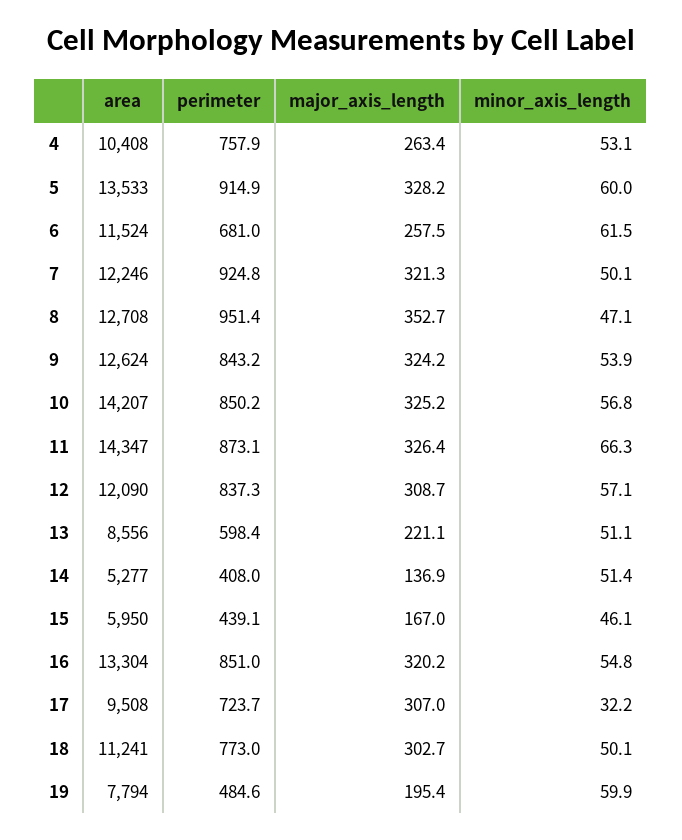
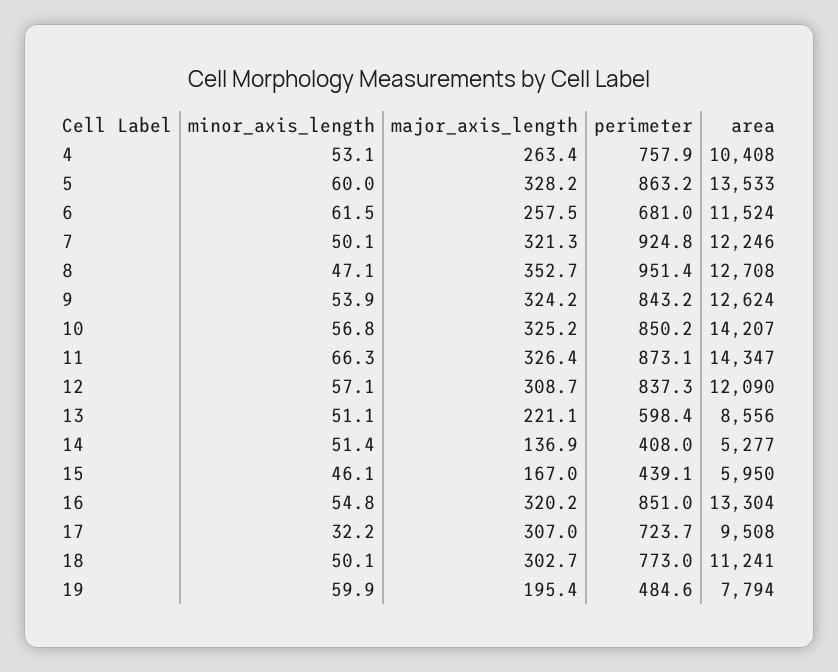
perimeter, 5: 914.9 -> 863.2

